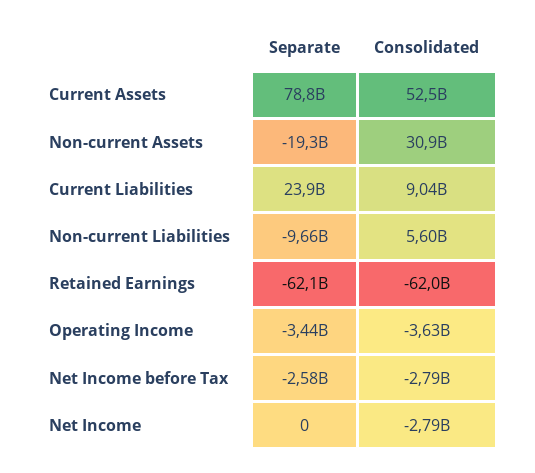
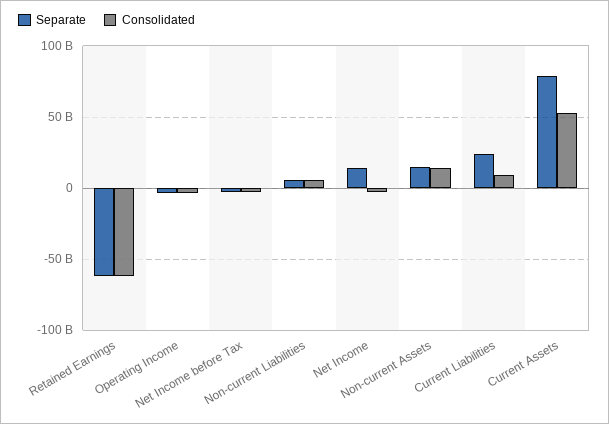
Separate, Non-current Assets: -19300000000 -> 15000000000
Consolidated, Non-current Assets: 30900000000 -> 15000000000
Separate, Non-current Liabilities: -9660000000 -> 5000000000
Separate, Net Income: 0 -> 15000000000

